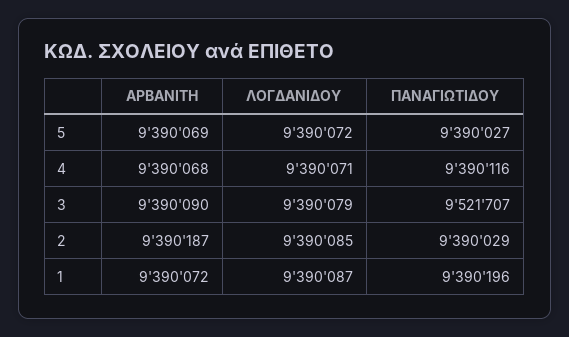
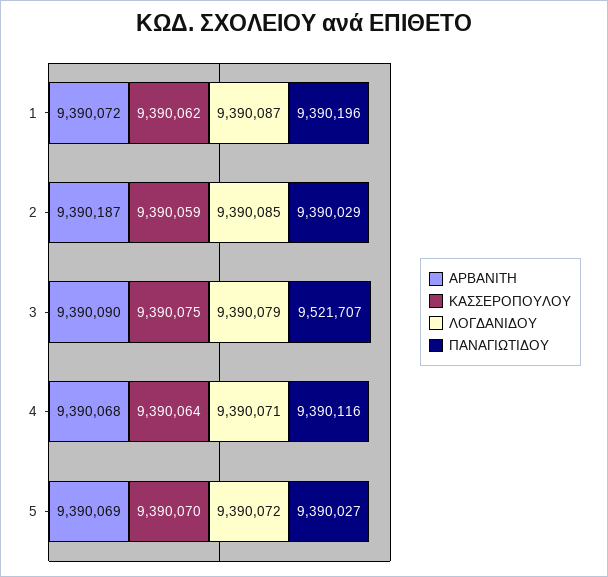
ΚΑΣΣΕΡΟΠΟΥΛΟΥ, 1: none -> 9390062
ΚΑΣΣΕΡΟΠΟΥΛΟΥ, 2: none -> 9390059
ΚΑΣΣΕΡΟΠΟΥΛΟΥ, 3: none -> 9390075
ΚΑΣΣΕΡΟΠΟΥΛΟΥ, 4: none -> 9390064
ΚΑΣΣΕΡΟΠΟΥΛΟΥ, 5: none -> 9390070

